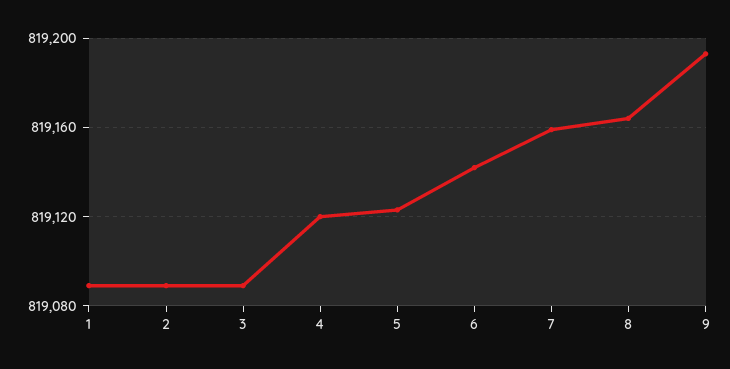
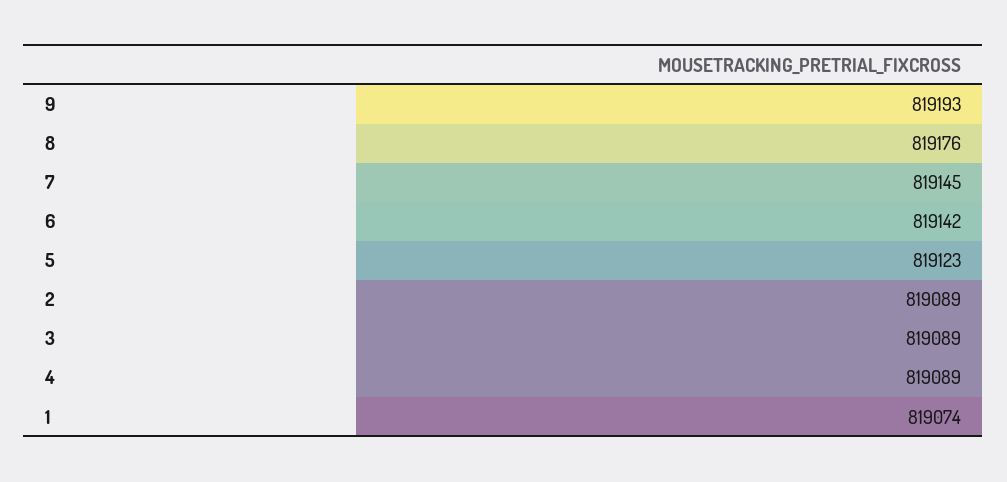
1: 819090 -> 819074
4: 819120 -> 819089
7: 819160 -> 819145
8: 819165 -> 819176

